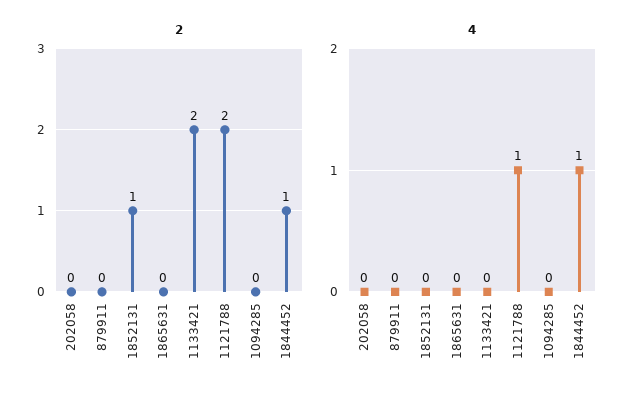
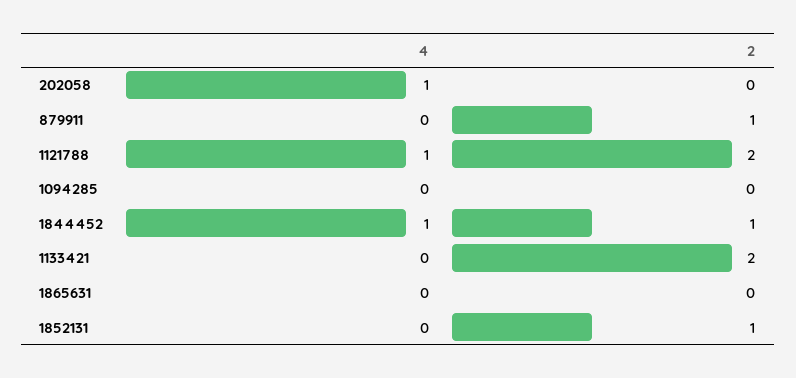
2, 879911: 0 -> 1
4, 202058: 0 -> 1

